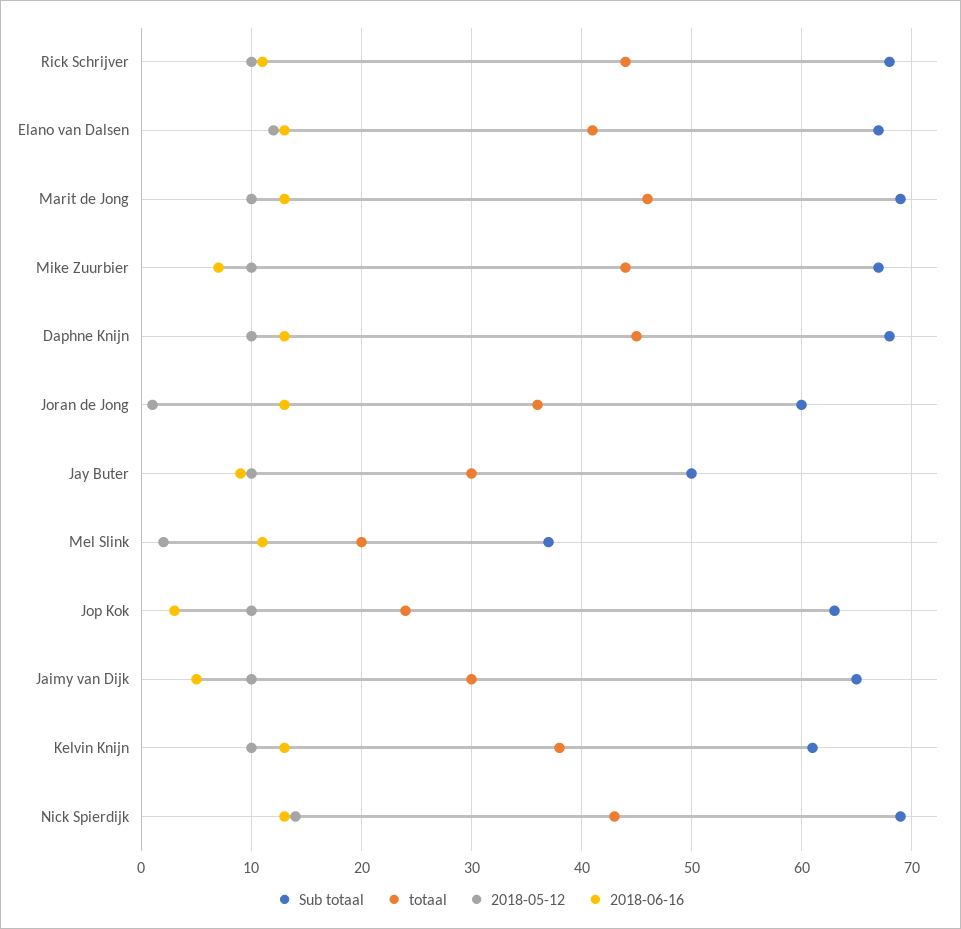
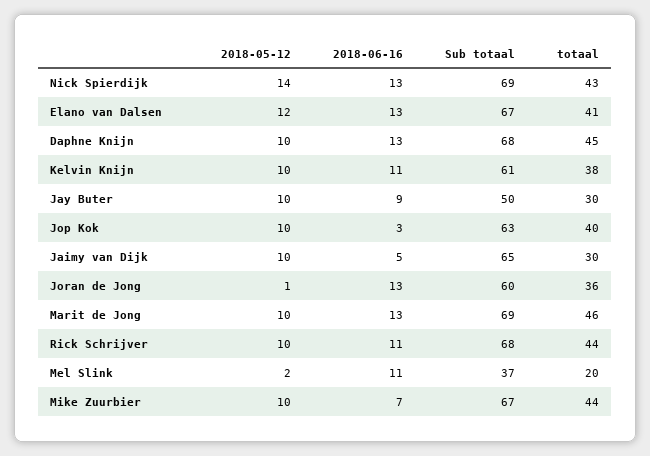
totaal, Jop Kok: 24 -> 40
2018-06-16, Kelvin Knijn: 13 -> 11

